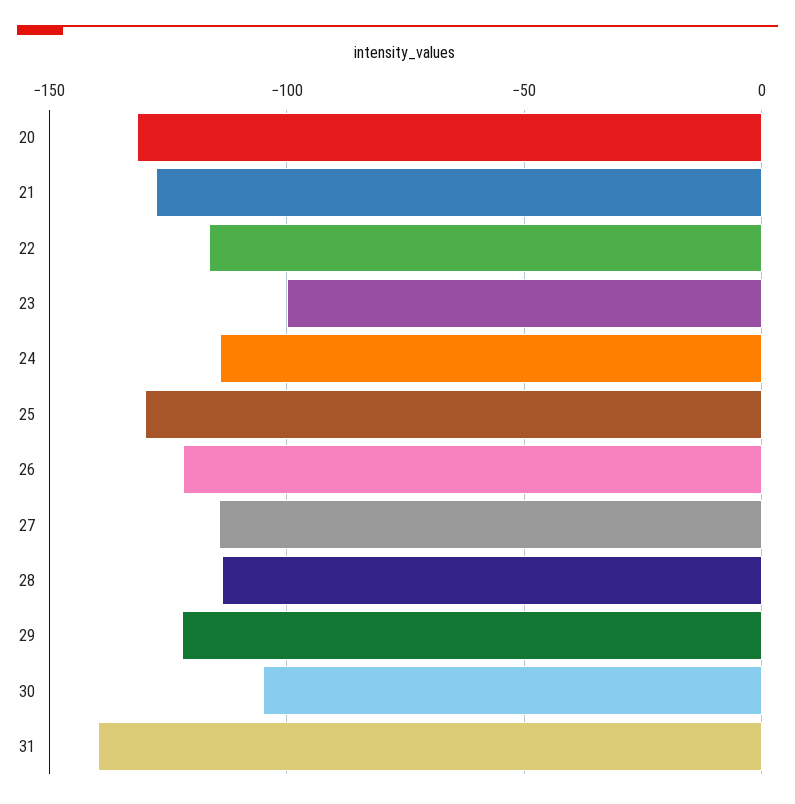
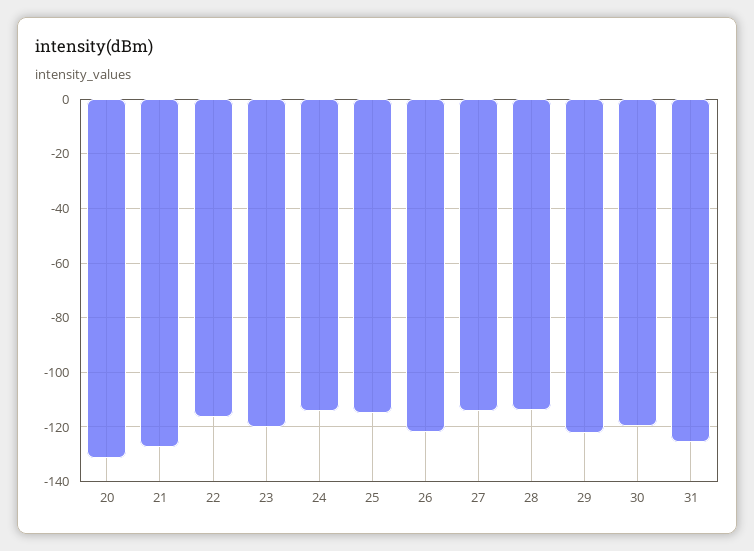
23: -100 -> -120
25: -130 -> -115
30: -105 -> -120
31: -140 -> -125

